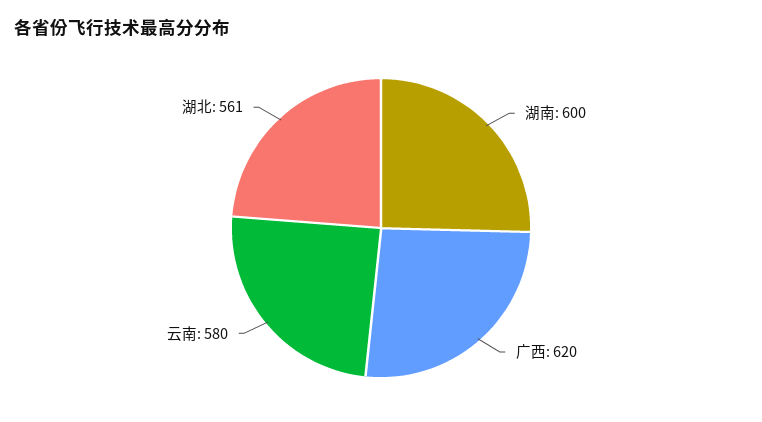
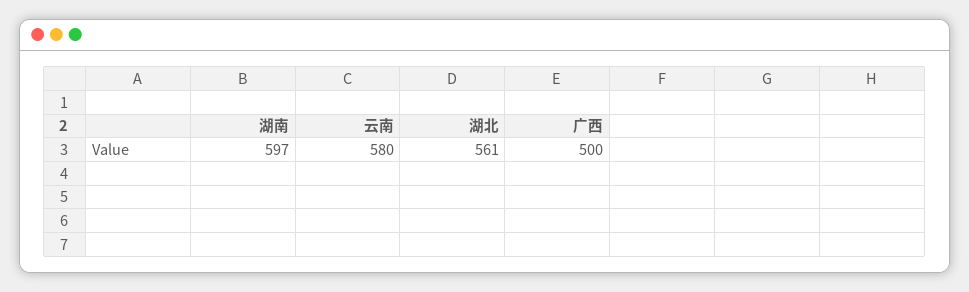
湖南: 600 -> 597
广西: 620 -> 500

